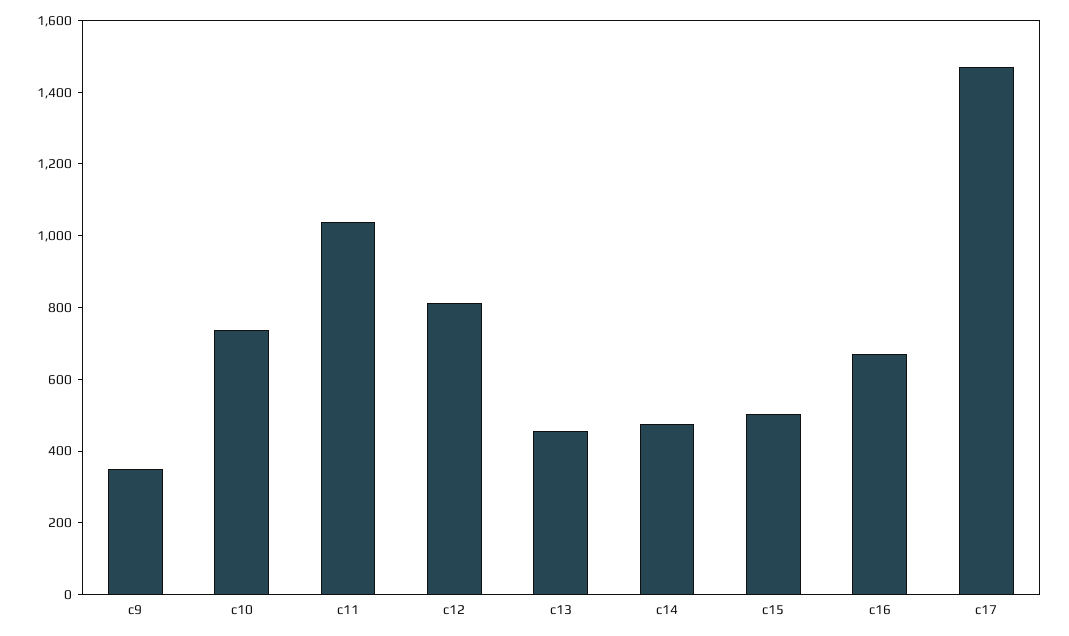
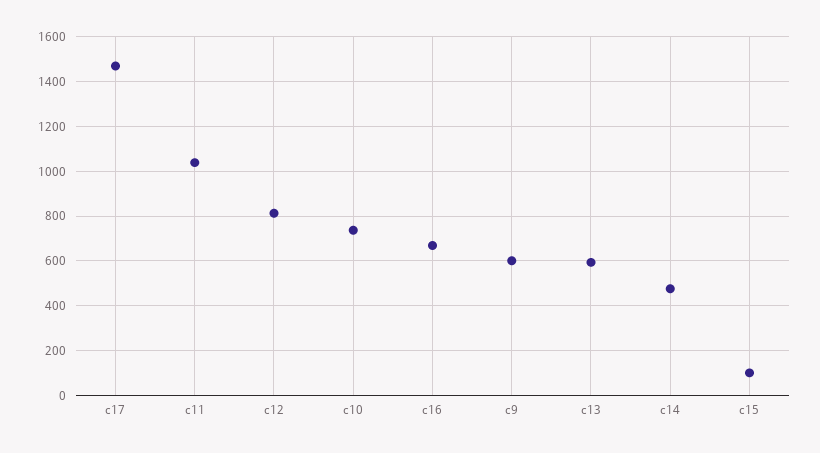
c9: 350 -> 600
c13: 450 -> 600
c15: 500 -> 100

